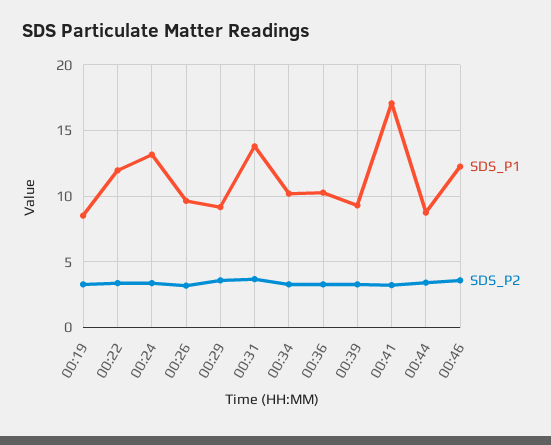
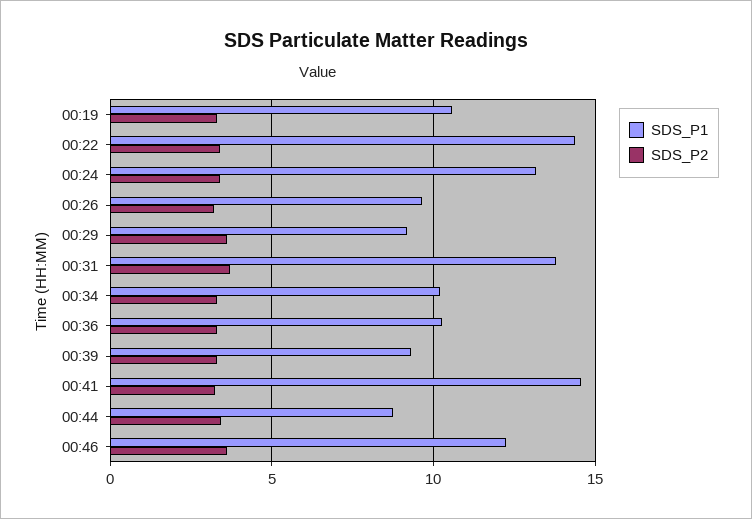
SDS_P1, 00:19: 8.5 -> 10.5
SDS_P1, 00:22: 12 -> 14.5
SDS_P1, 00:41: 17 -> 14.5

